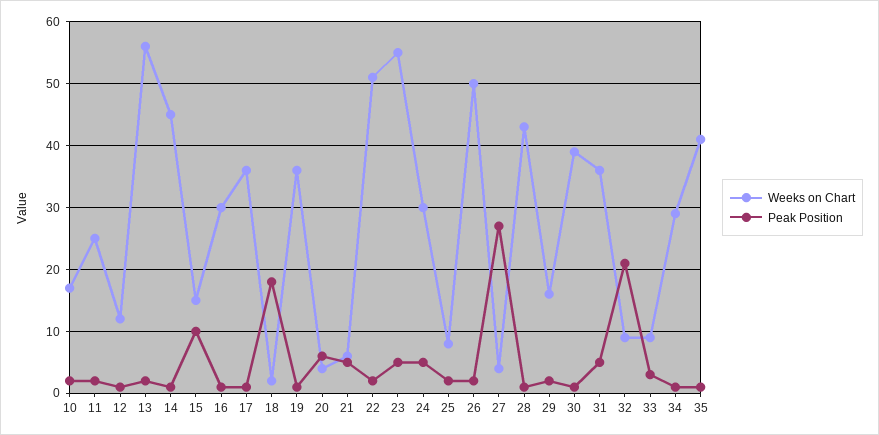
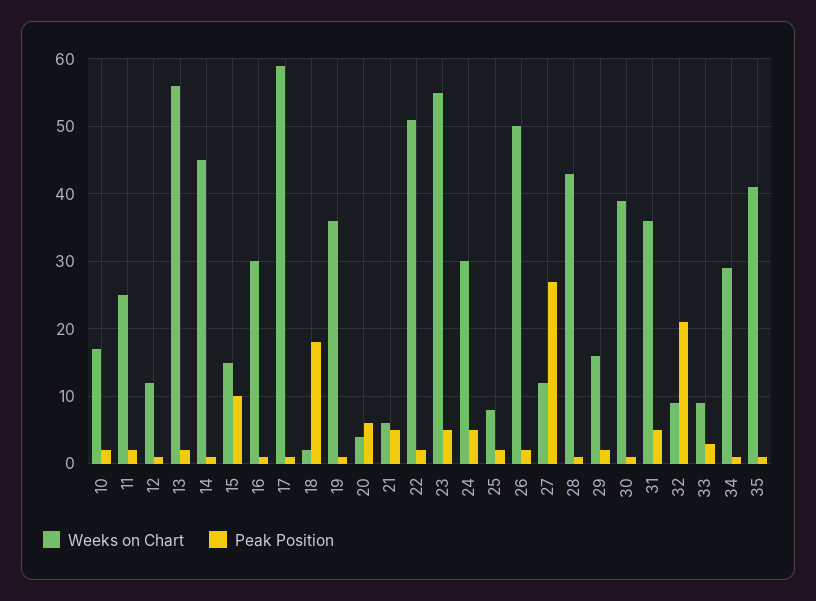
Weeks on Chart, 17: 36 -> 59
Weeks on Chart, 27: 4 -> 12

